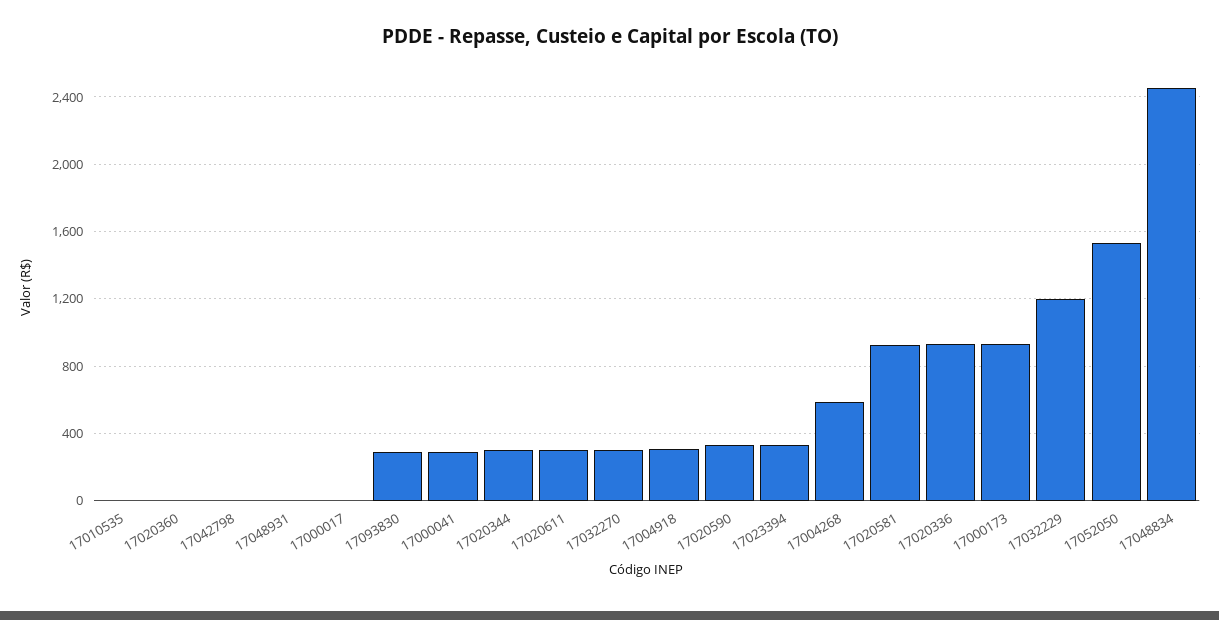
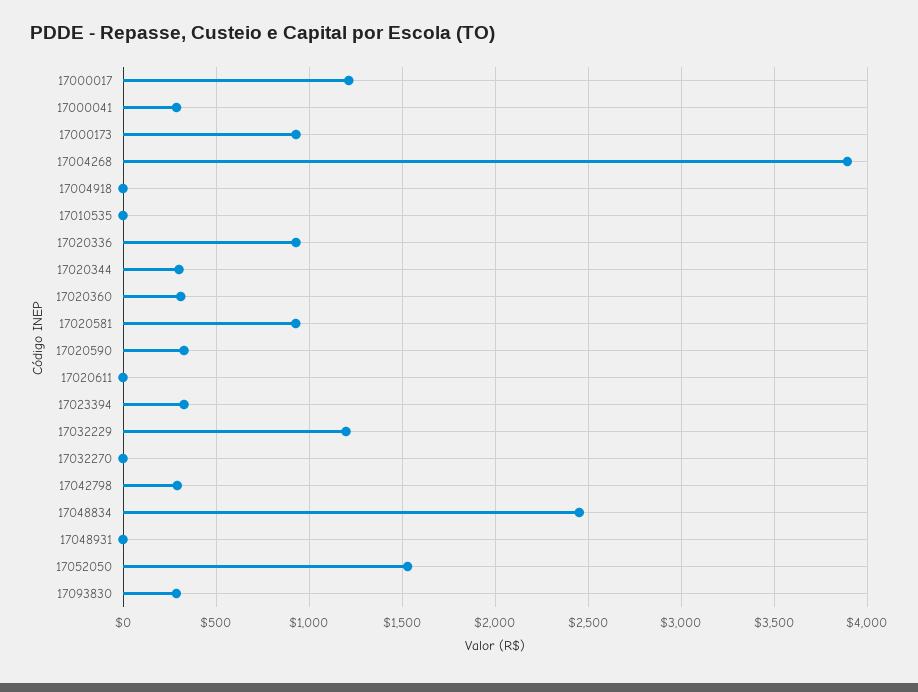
17020360: 0 -> 300
17042798: 0 -> 300
17000017: 0 -> 1200
17020611: 300 -> 0
17032270: 300 -> 0
17004918: 300 -> 0
17004268: 600 -> 3900

